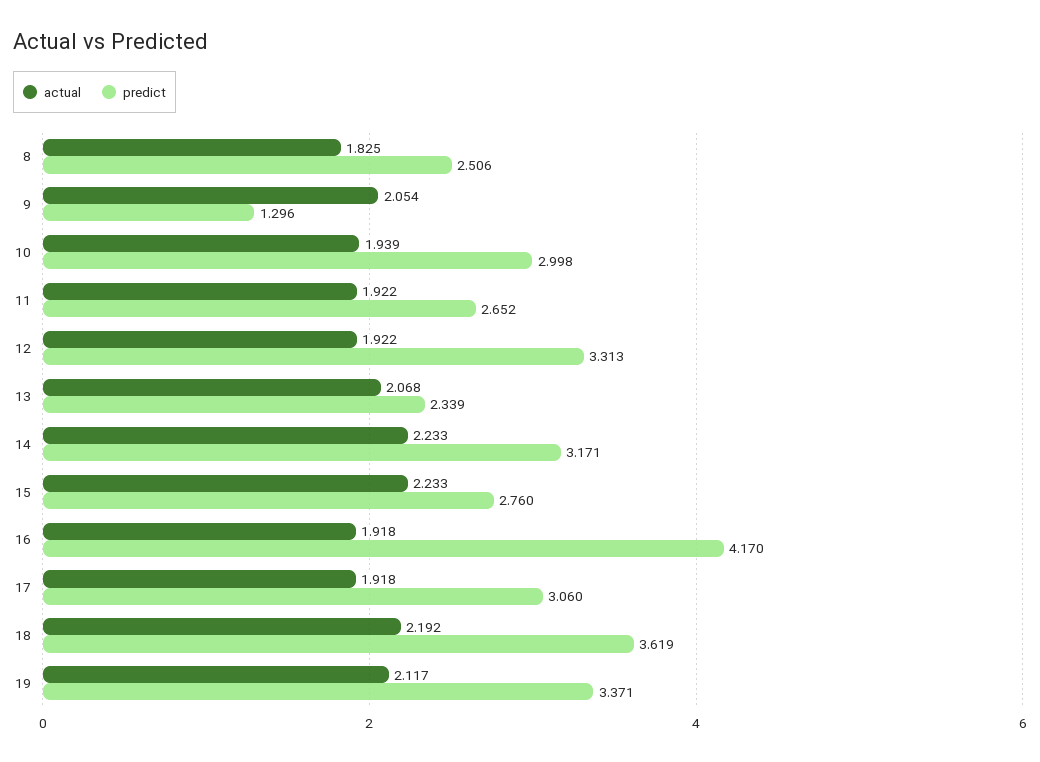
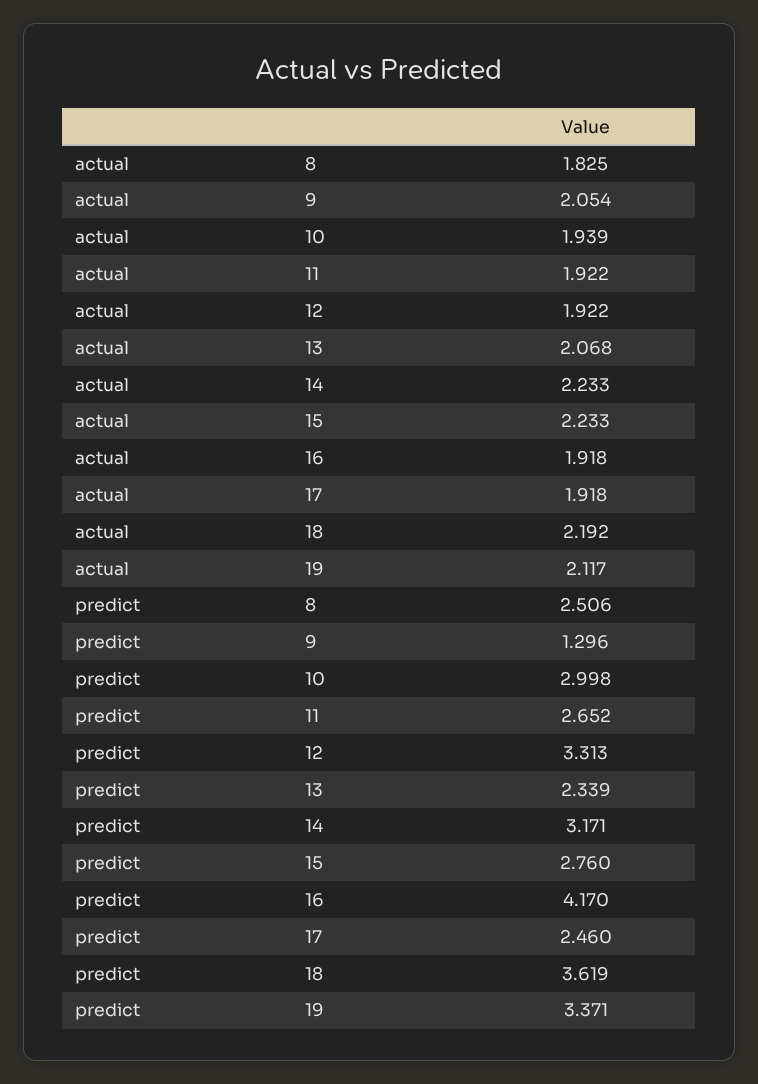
predict, 17: 3.06 -> 2.46

